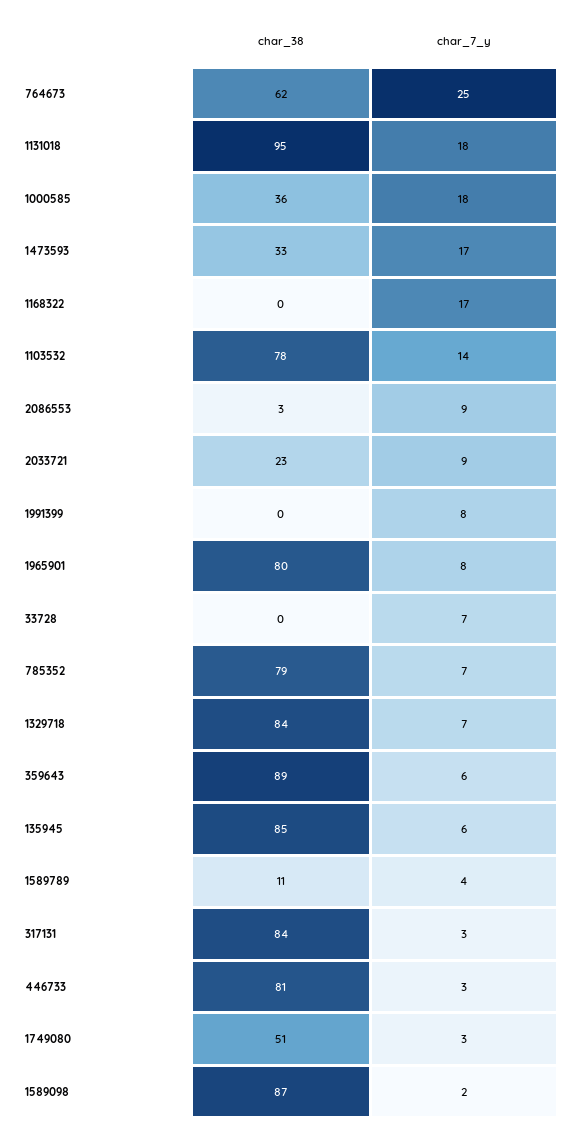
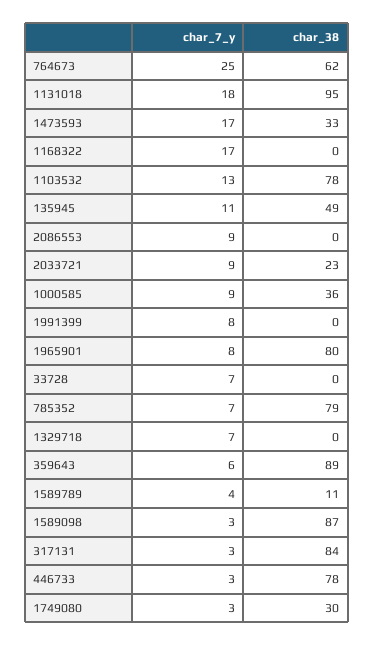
char_7_y, 1000585: 18 -> 9
char_7_y, 1103532: 14 -> 13
char_38, 2086553: 3 -> 0
char_38, 1329718: 84 -> 0
char_38, 135945: 85 -> 49
char_7_y, 135945: 6 -> 11
char_38, 446733: 81 -> 78
char_38, 1749080: 51 -> 30
char_7_y, 1589098: 2 -> 3

